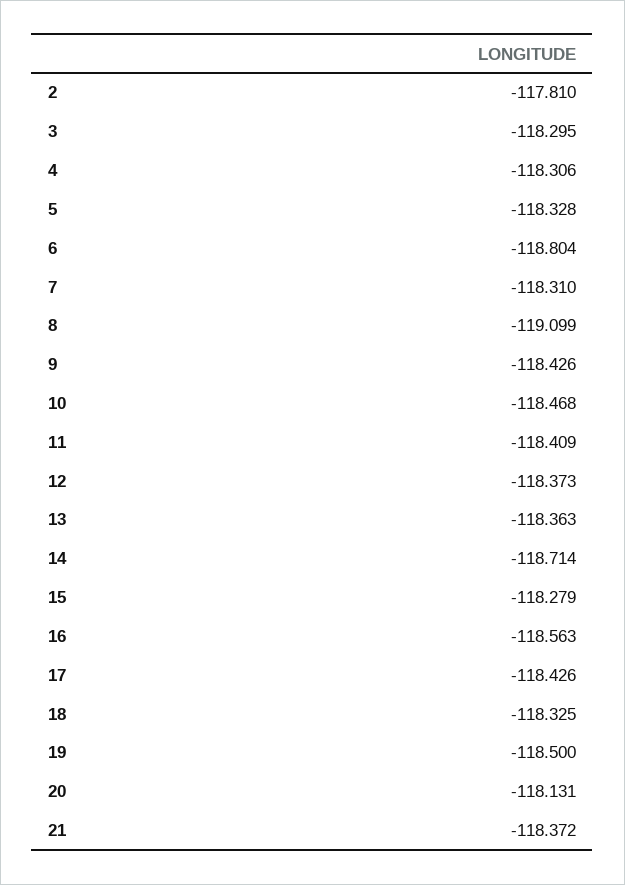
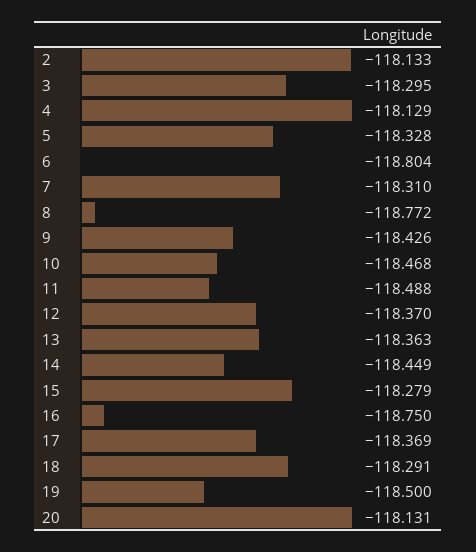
2: -117.81 -> -118.133
4: -118.306 -> -118.129
8: -119.099 -> -118.772
11: -118.409 -> -118.488
12: -118.373 -> -118.37
14: -118.714 -> -118.449
16: -118.563 -> -118.75
17: -118.426 -> -118.369
18: -118.325 -> -118.291
21: -118.372 -> none

